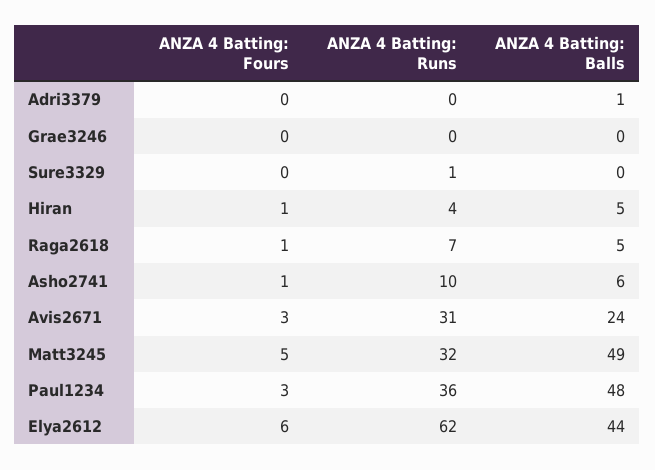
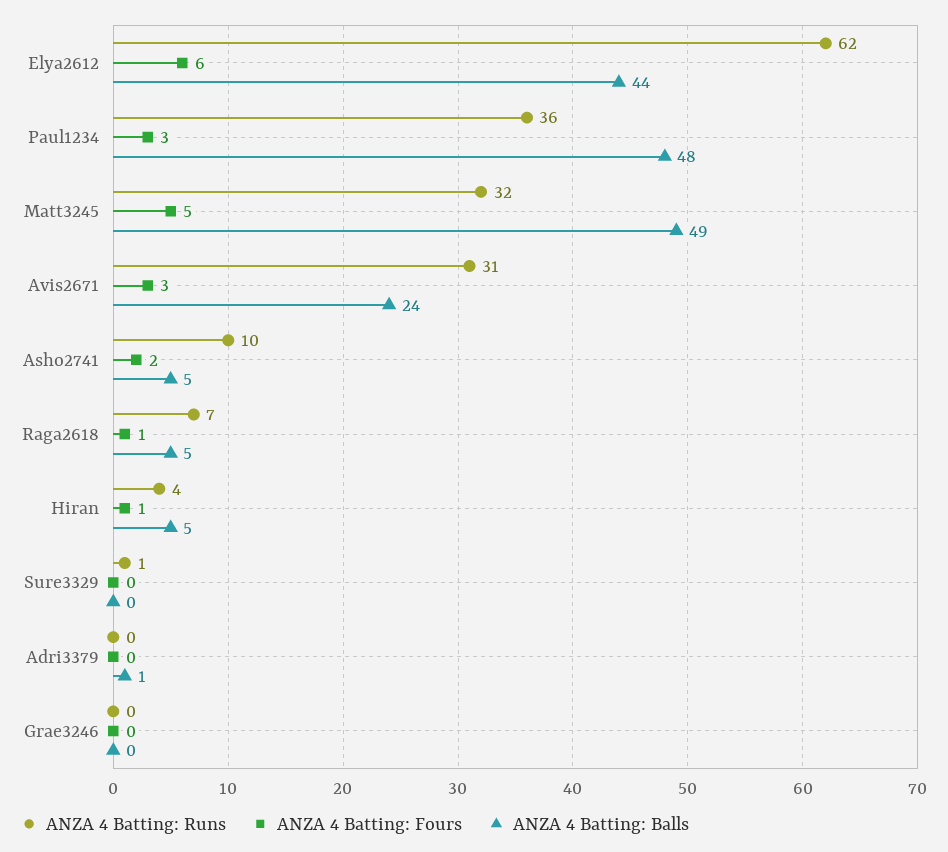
ANZA 4 Batting: Fours, Asho2741: 1 -> 2
ANZA 4 Batting: Balls, Asho2741: 6 -> 5

